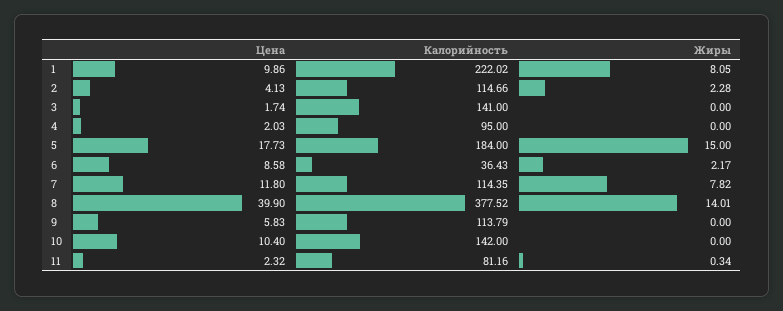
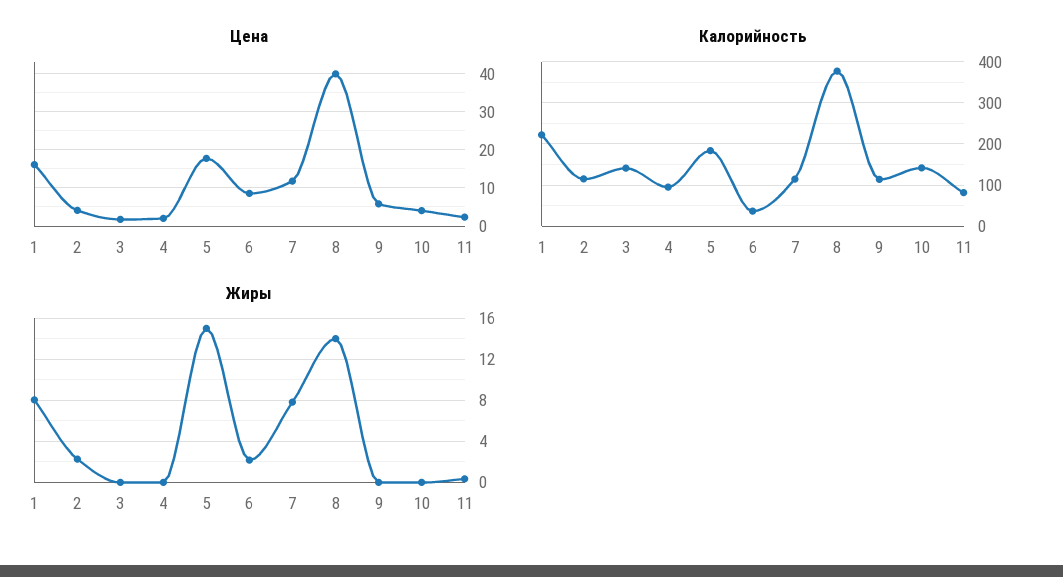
Цена, 1: 9.86 -> 16
Цена, 10: 10.4 -> 4

